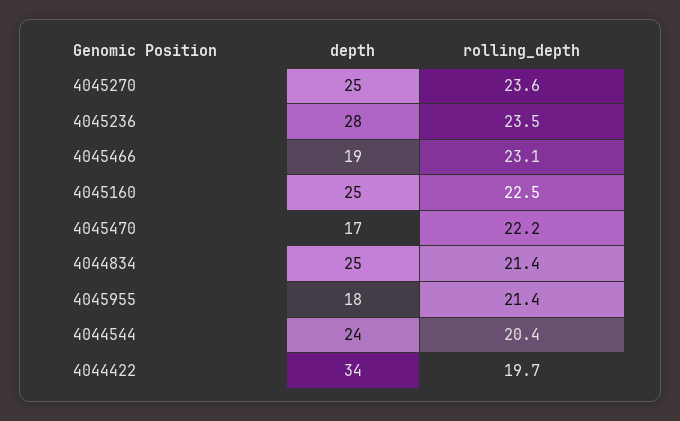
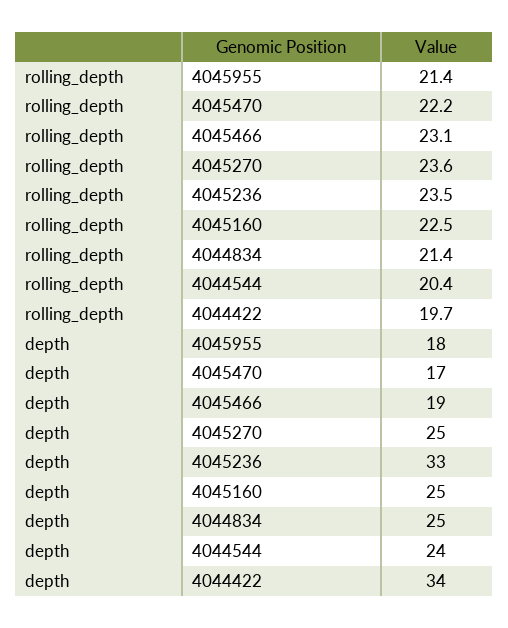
depth, 4045236: 28 -> 33

